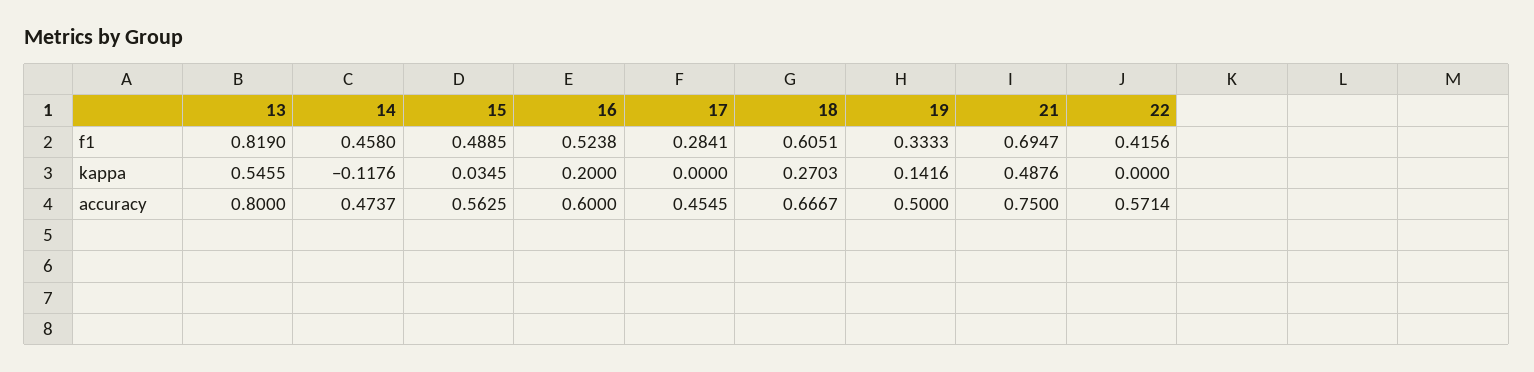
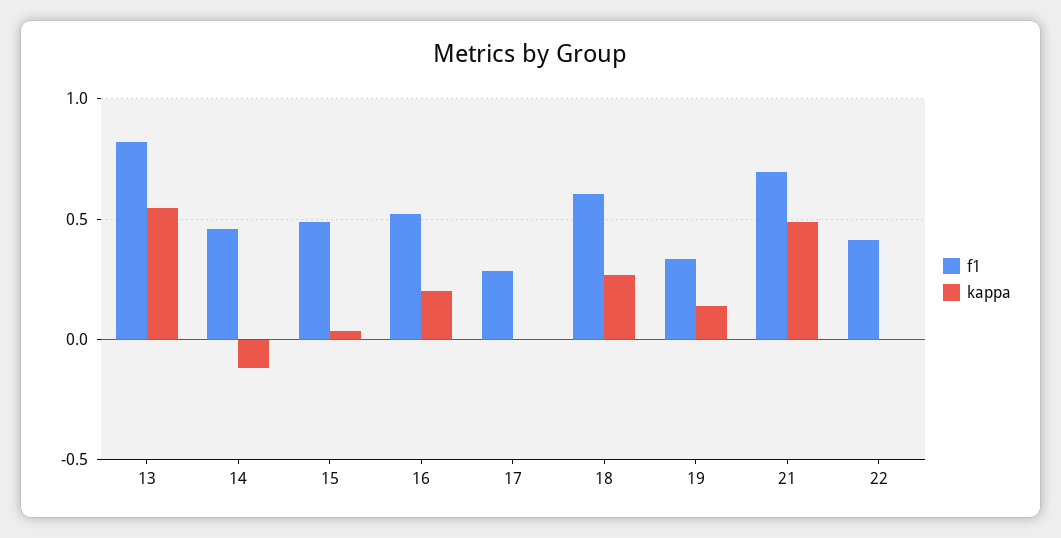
accuracy, 13: 0.8 -> none
accuracy, 14: 0.4737 -> none
accuracy, 15: 0.5625 -> none
accuracy, 16: 0.6 -> none
accuracy, 17: 0.4545 -> none
accuracy, 18: 0.6667 -> none
accuracy, 19: 0.5 -> none
accuracy, 21: 0.75 -> none
accuracy, 22: 0.5714 -> none

